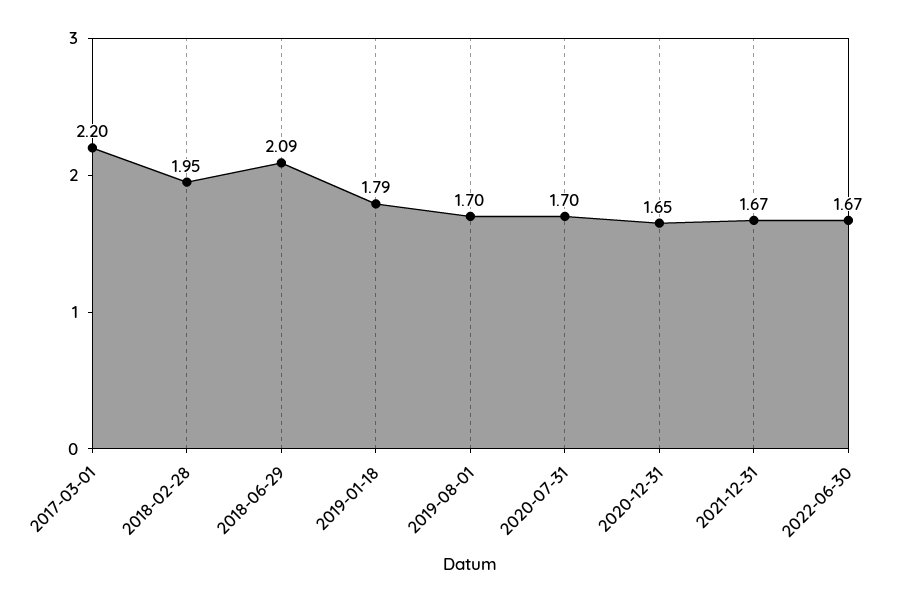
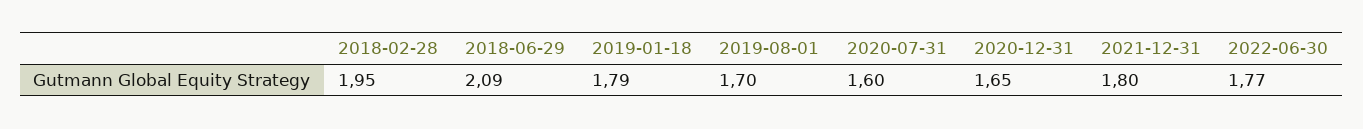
2017-03-01: 2.2 -> none
2020-07-31: 1.7 -> 1.6
2021-12-31: 1.67 -> 1.8
2022-06-30: 1.67 -> 1.77

